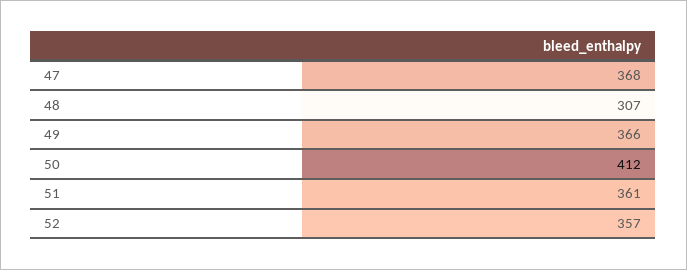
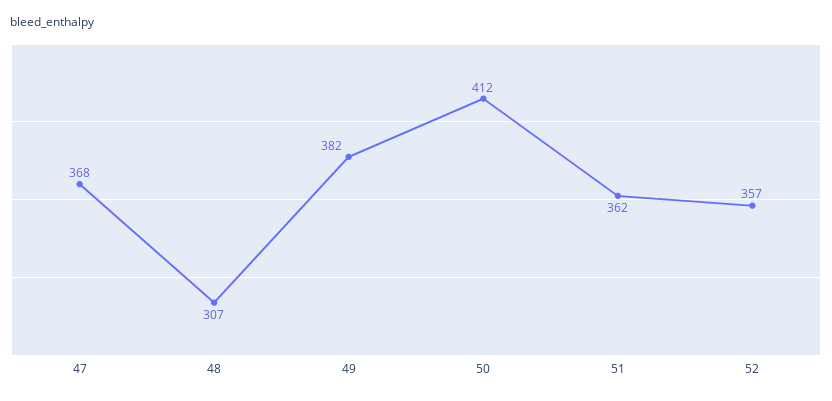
49: 366 -> 382
51: 361 -> 362

